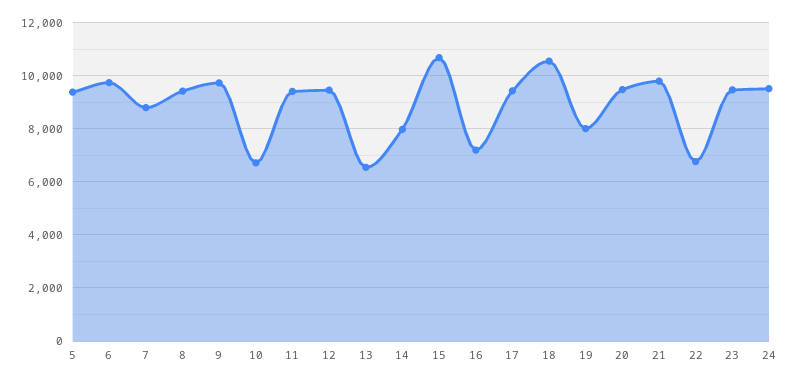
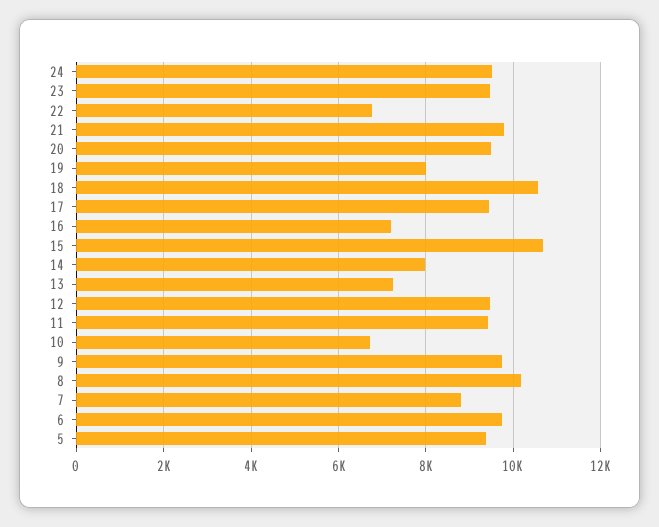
8: 9500 -> 10200
13: 6500 -> 7200

